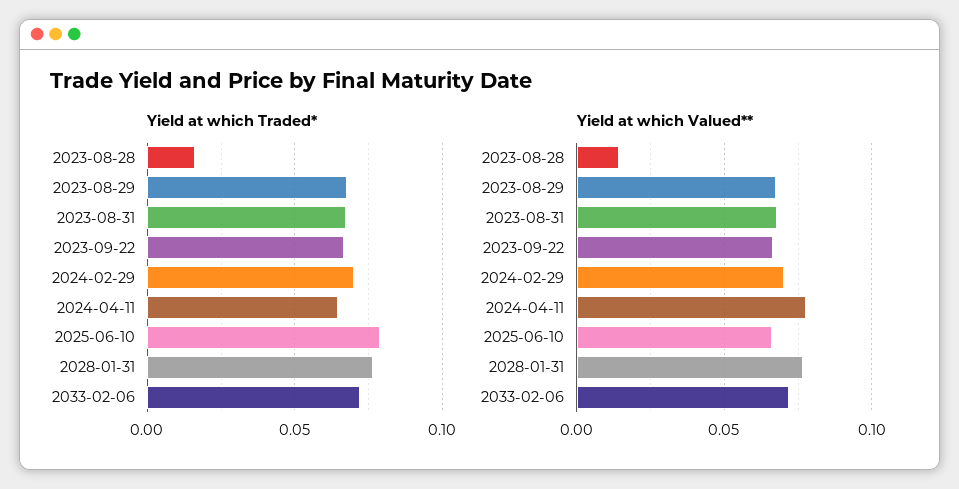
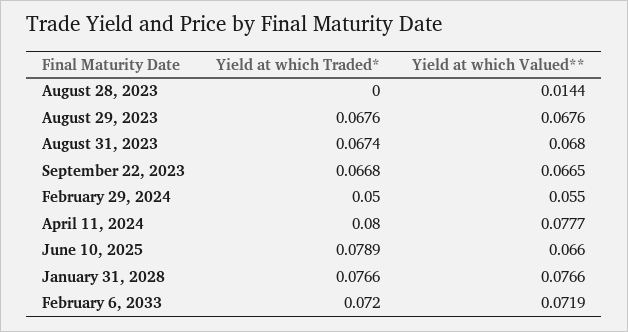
Yield at which Traded*, 2023-08-28: 0.015 -> 0
Yield at which Traded*, 2024-02-29: 0.07 -> 0.05
Yield at which Traded*, 2024-04-11: 0.065 -> 0.08
Yield at which Valued**, 2024-02-29: 0.07 -> 0.055

